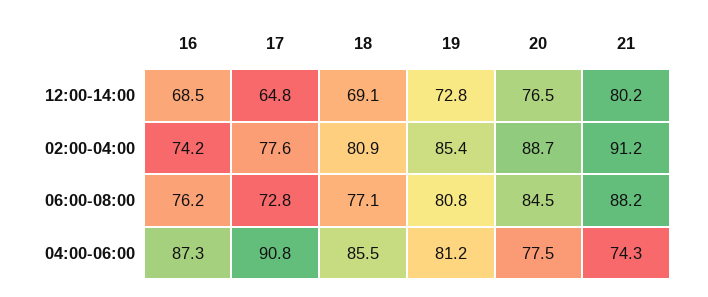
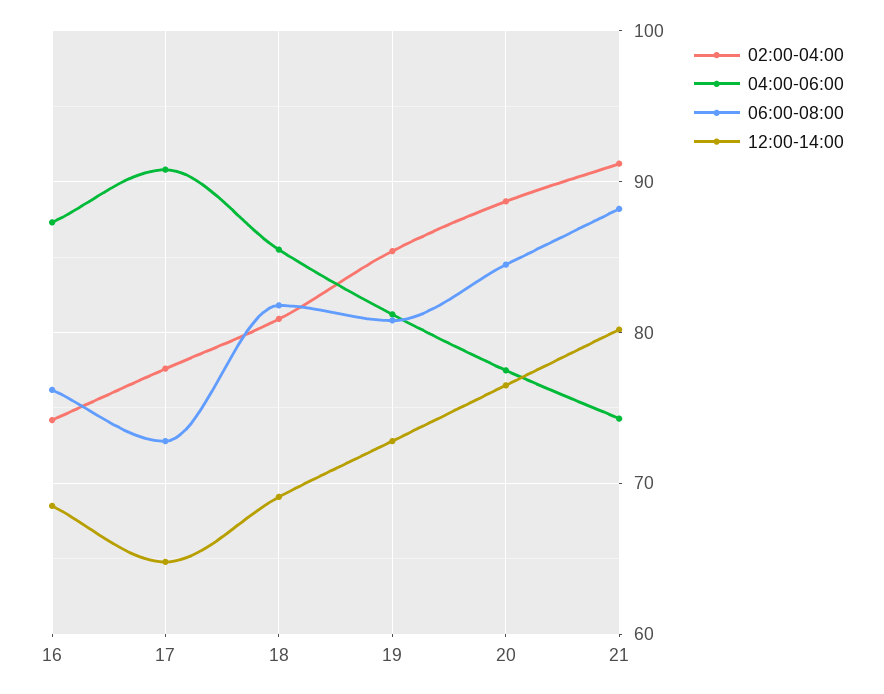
06:00-08:00, 18: 77.1 -> 82

